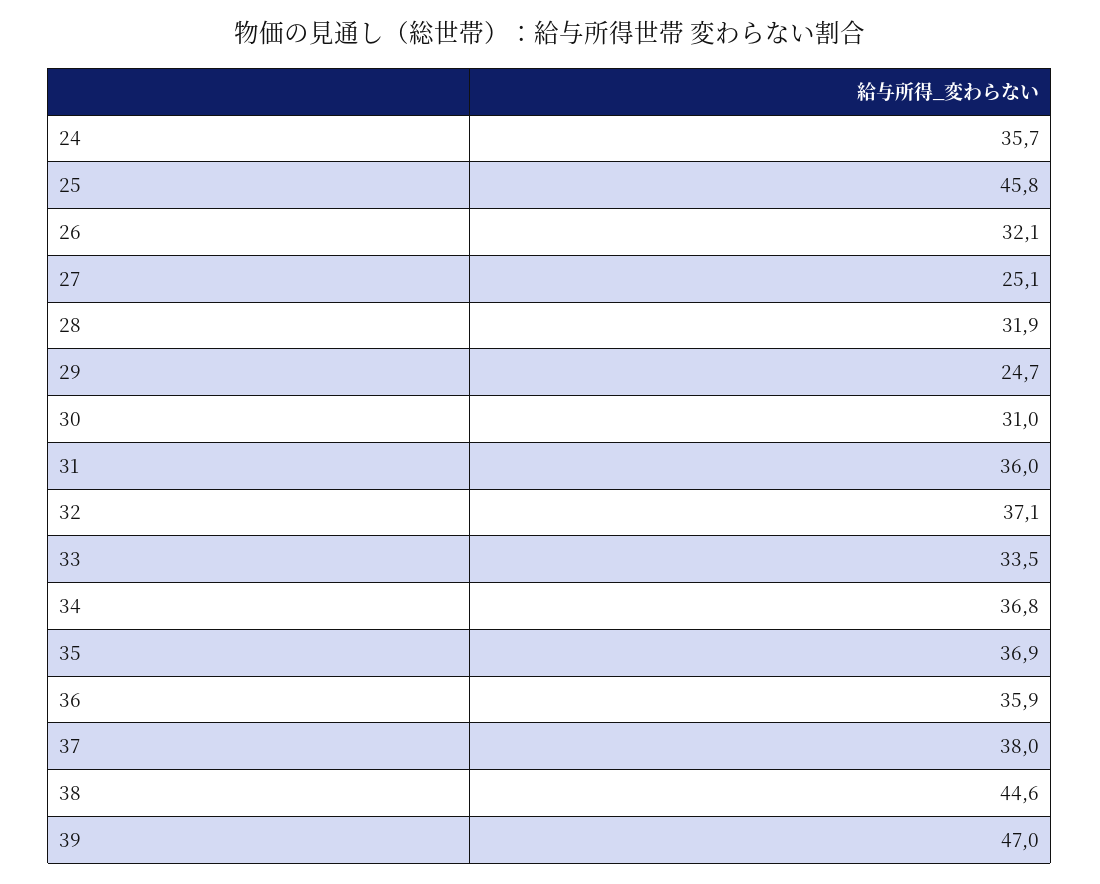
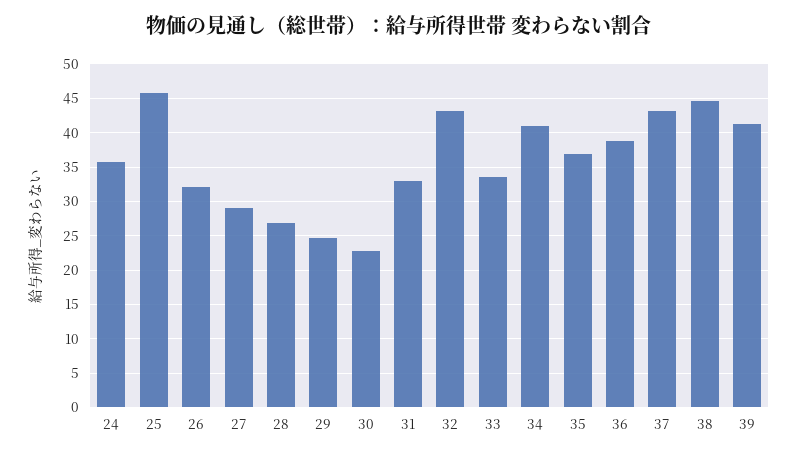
27: 25.1 -> 29
28: 31.9 -> 27
30: 31 -> 23
31: 36 -> 33
32: 37.1 -> 43
34: 36.8 -> 41
36: 35.9 -> 39
37: 38 -> 43
39: 47 -> 41

